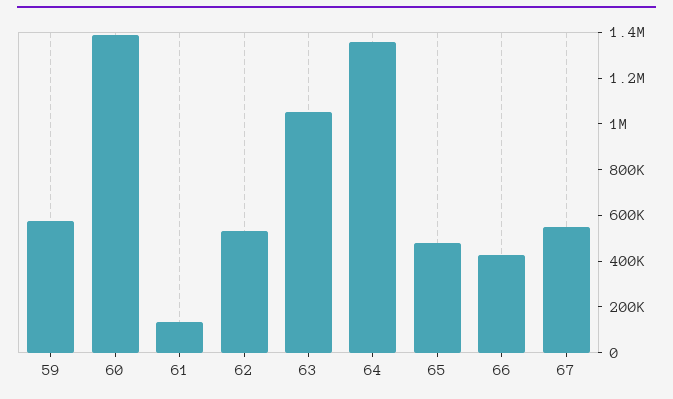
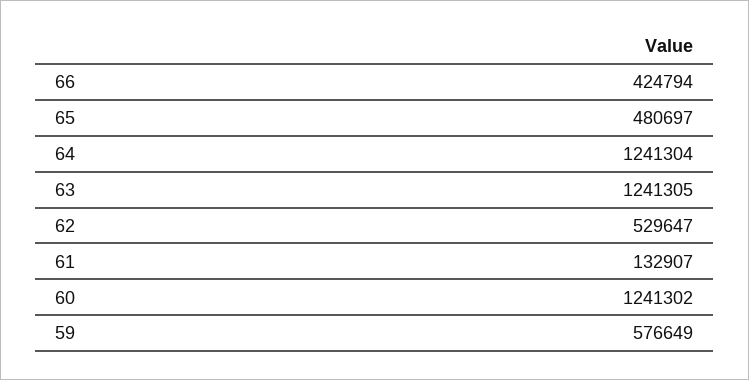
60: 1400000 -> 1241302
63: 1050000 -> 1241305
64: 1350000 -> 1241304
67: 550000 -> none

